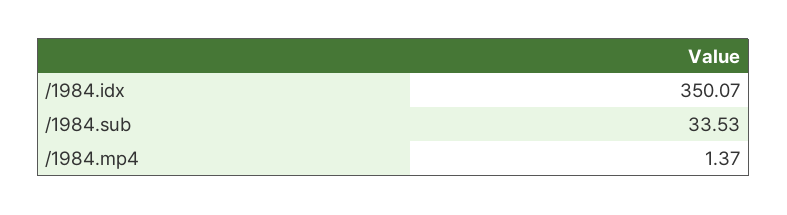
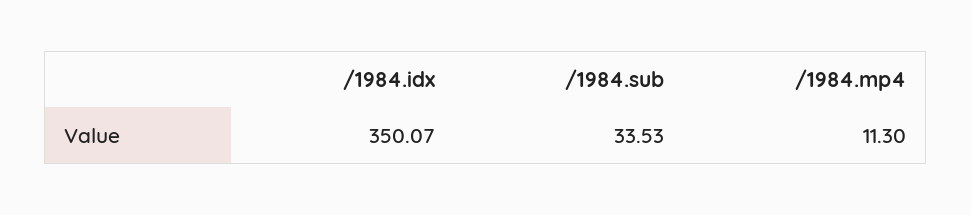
/1984.mp4: 1.37 -> 11.3

